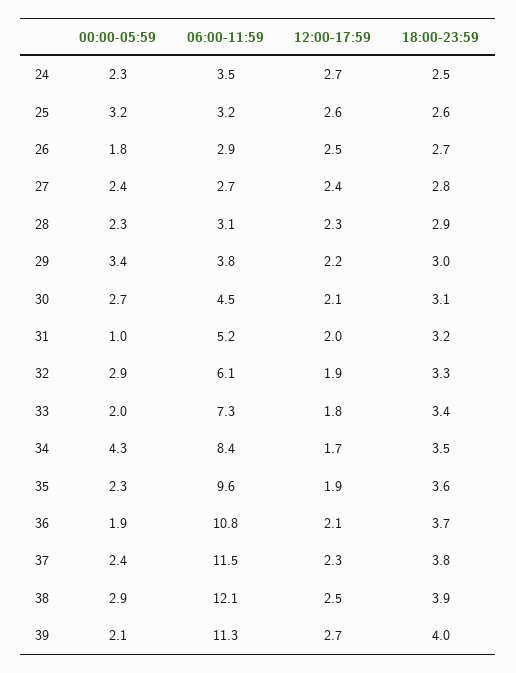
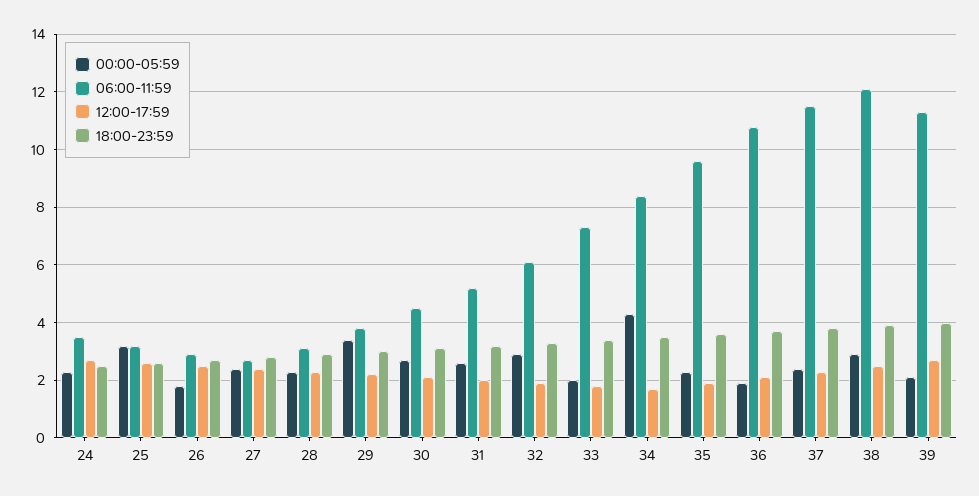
00:00-05:59, 31: 1 -> 2.5

